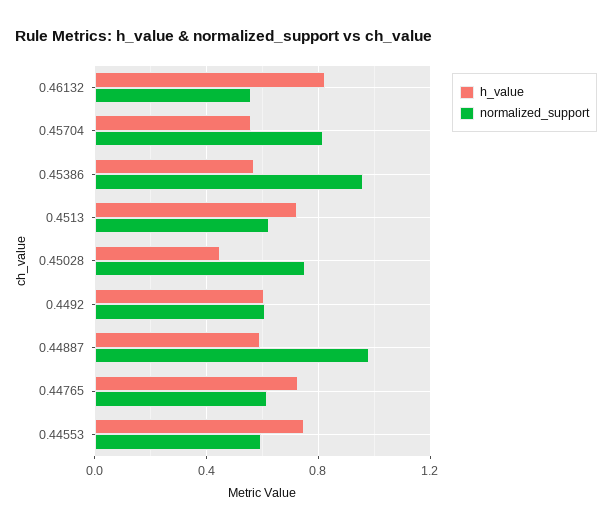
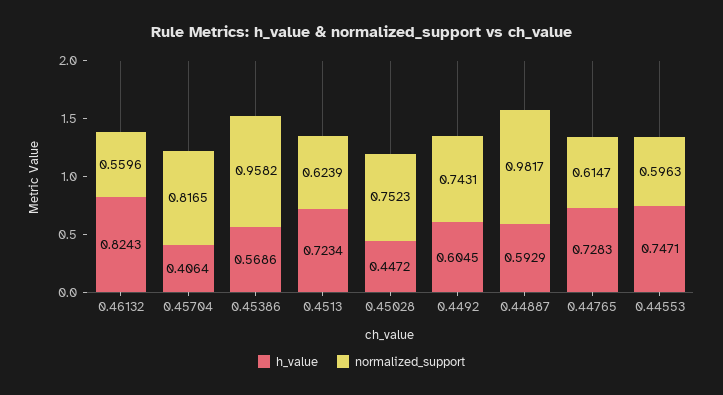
h_value, 0.45704: 0.55 -> 0.4064
normalized_support, 0.4492: 0.6 -> 0.7431

